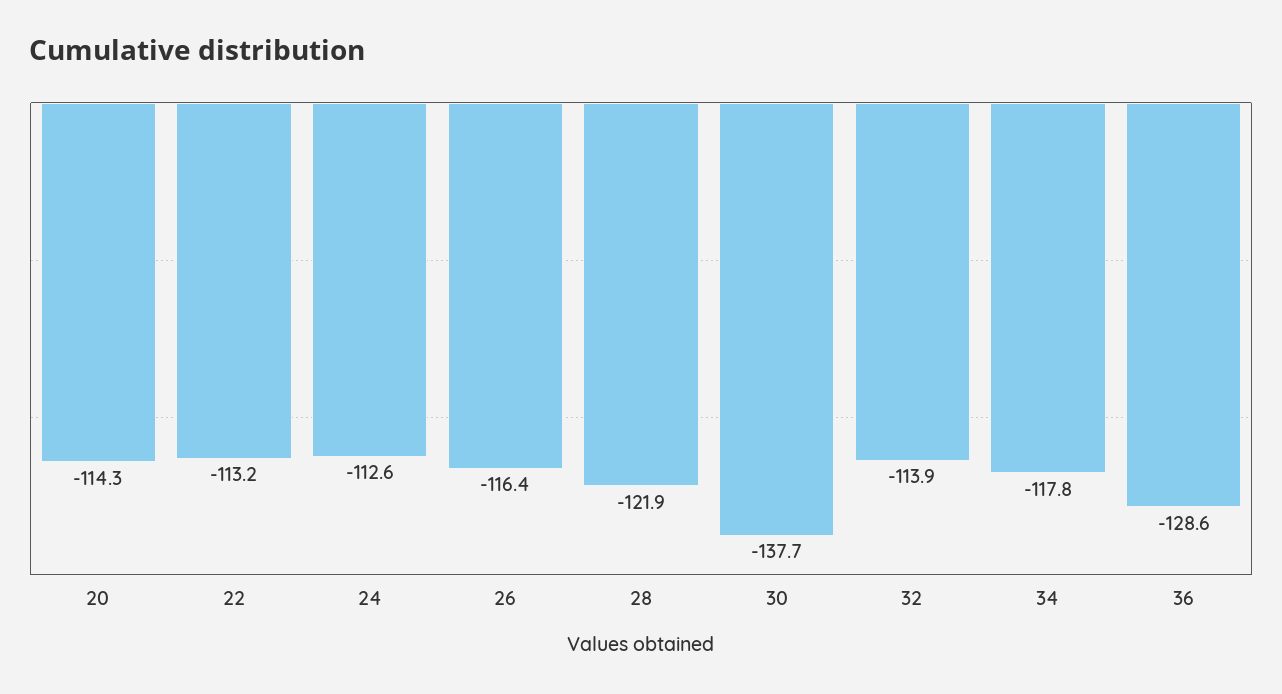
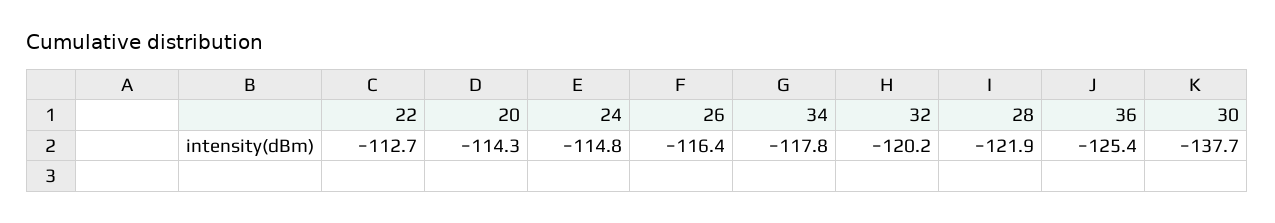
22: -113.2 -> -112.7
24: -112.6 -> -114.8
32: -113.9 -> -120.2
36: -128.6 -> -125.4

